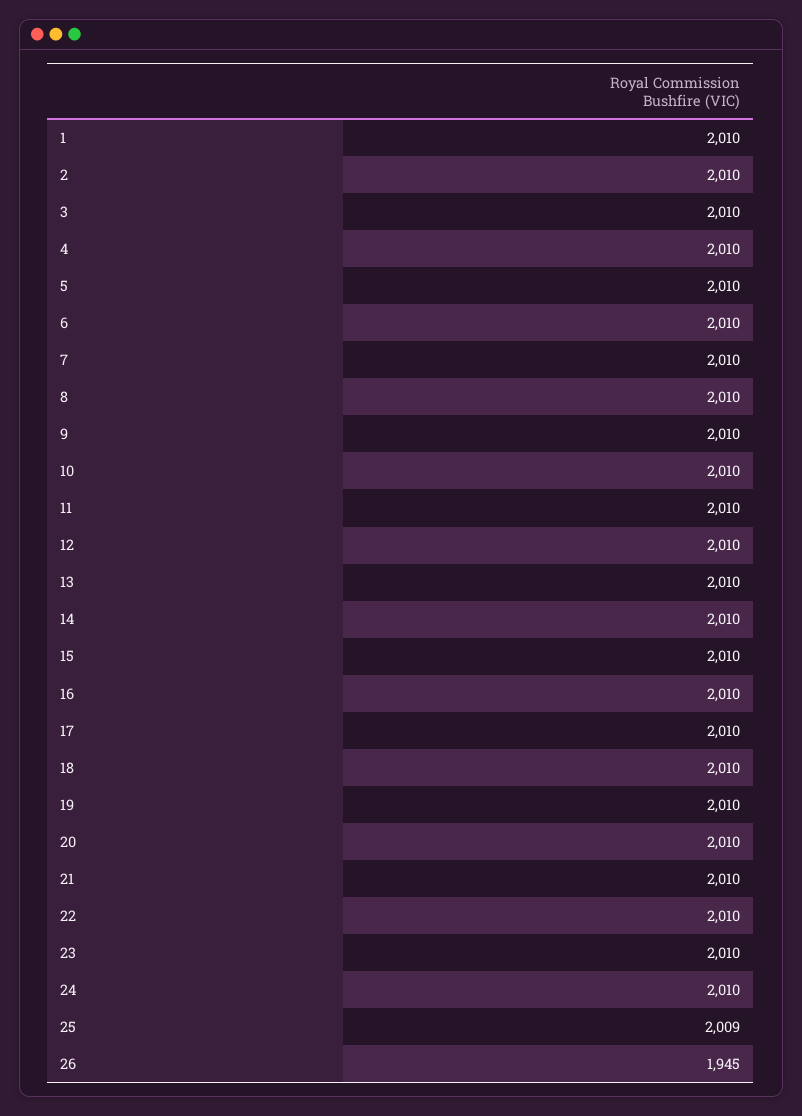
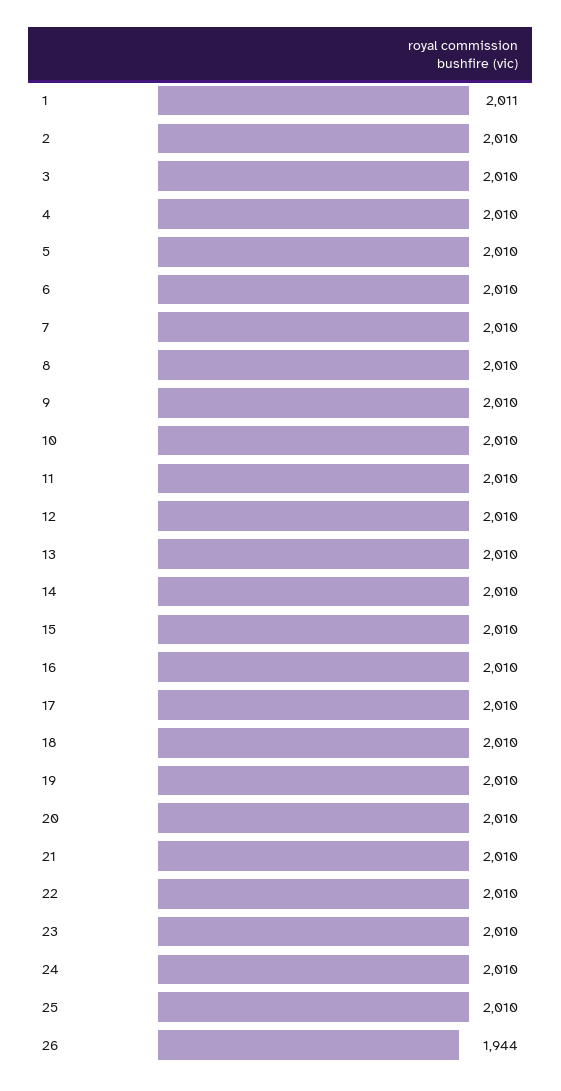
1: 2010 -> 2011
25: 2009 -> 2010
26: 1945 -> 1944

